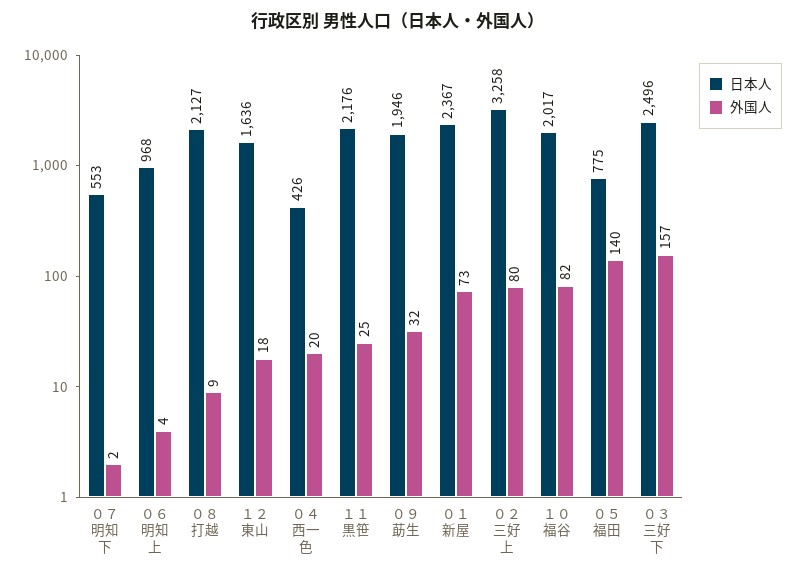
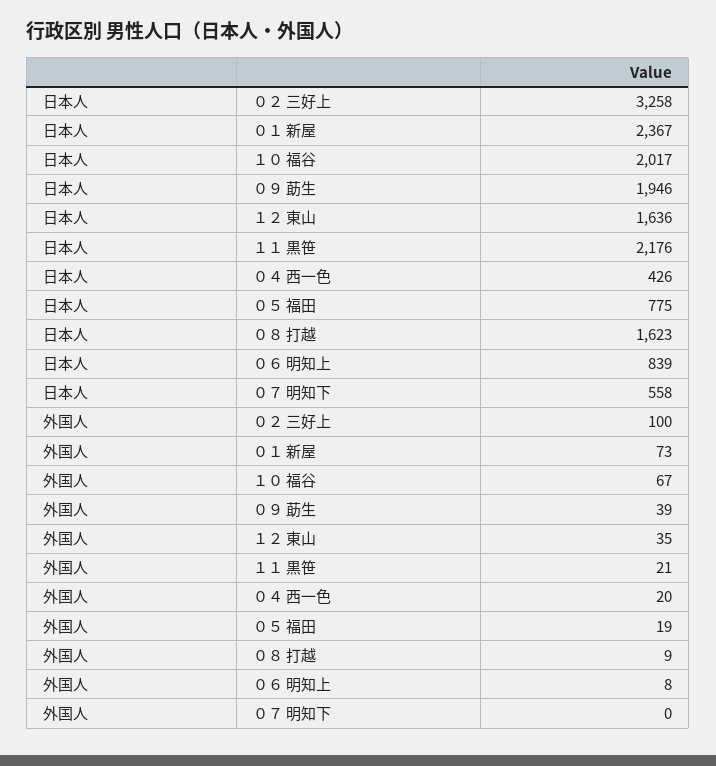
日本人, ０７ 明知下: 553 -> 558
外国人, ０７ 明知下: 2 -> 0
日本人, ０６ 明知上: 968 -> 839
外国人, ０６ 明知上: 4 -> 8
日本人, ０８ 打越: 2127 -> 1623
外国人, １２ 東山: 18 -> 35
外国人, １１ 黒笹: 25 -> 21
外国人, ０９ 莇生: 32 -> 39
外国人, ０２ 三好上: 80 -> 100
外国人, １０ 福谷: 82 -> 67
外国人, ０５ 福田: 140 -> 19
日本人, ０３ 三好下: 2496 -> none
外国人, ０３ 三好下: 157 -> none

